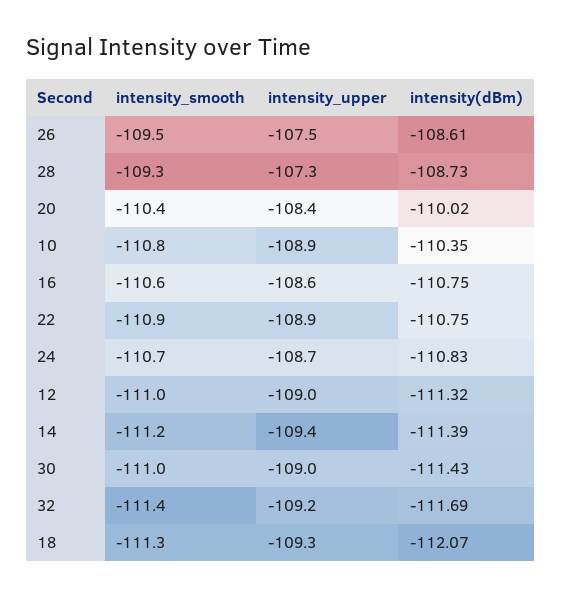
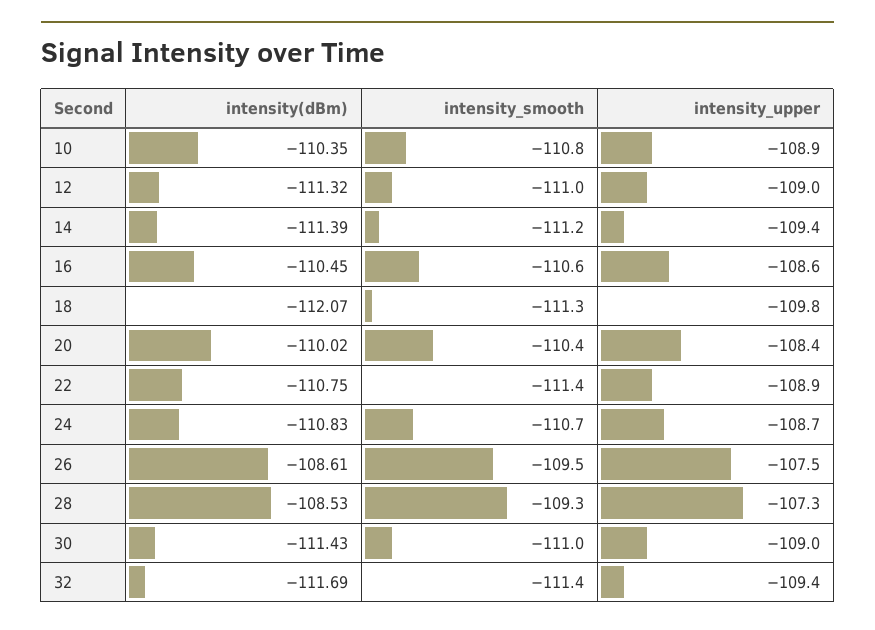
intensity(dBm), 28: -108.73 -> -108.53
intensity(dBm), 16: -110.75 -> -110.45
intensity_smooth, 22: -110.9 -> -111.4
intensity_upper, 32: -109.2 -> -109.4
intensity_upper, 18: -109.3 -> -109.8

